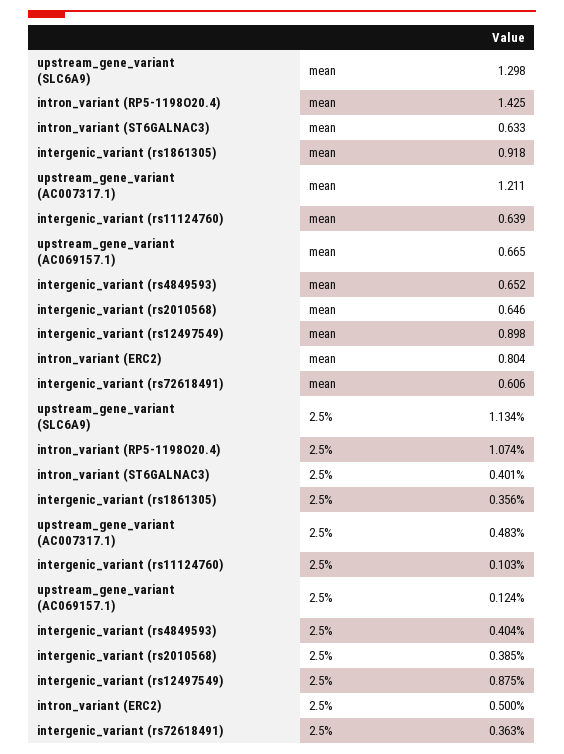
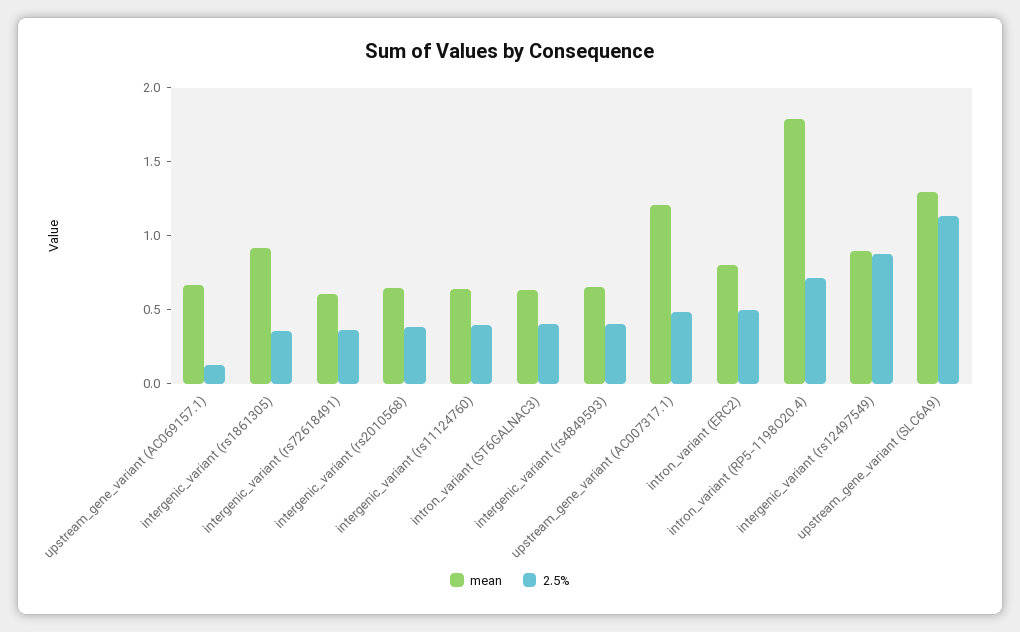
mean, intron_variant (RP5-1198O20.4): 1.425 -> 1.8
2.5%, intron_variant (RP5-1198O20.4): 1.074 -> 0.7
2.5%, intergenic_variant (rs11124760): 0.103 -> 0.4

